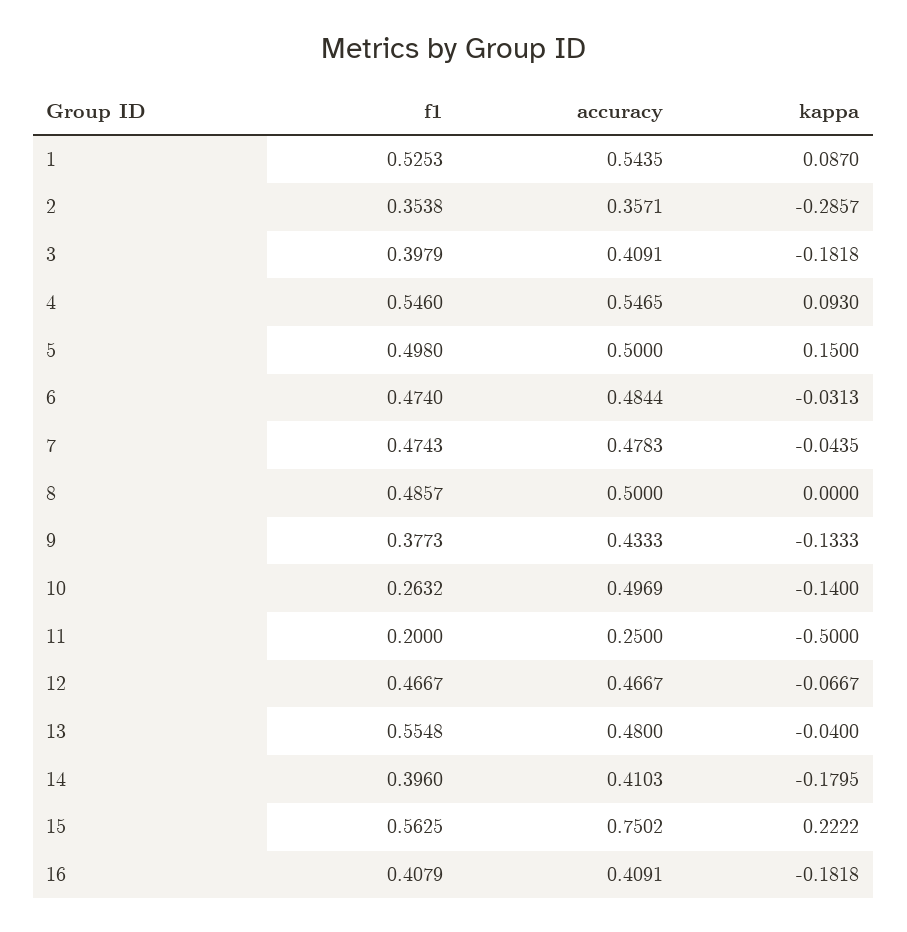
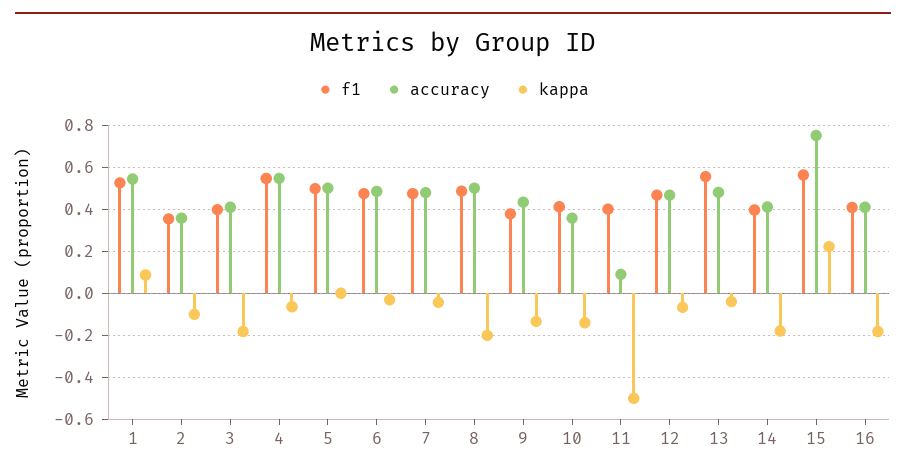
kappa, 2: -0.2857 -> -0.1
kappa, 4: 0.093 -> -0.05
kappa, 5: 0.15 -> 0
kappa, 8: 0 -> -0.2
f1, 10: 0.2632 -> 0.4
accuracy, 10: 0.4969 -> 0.35
f1, 11: 0.2 -> 0.4
accuracy, 11: 0.25 -> 0.1

